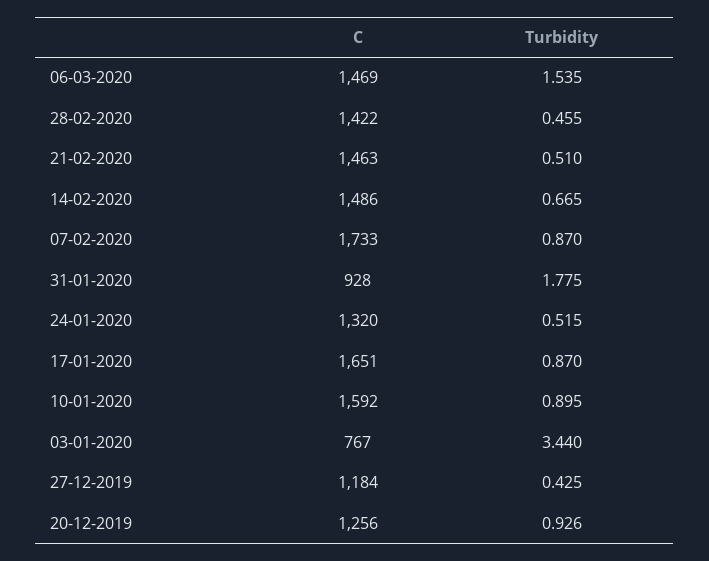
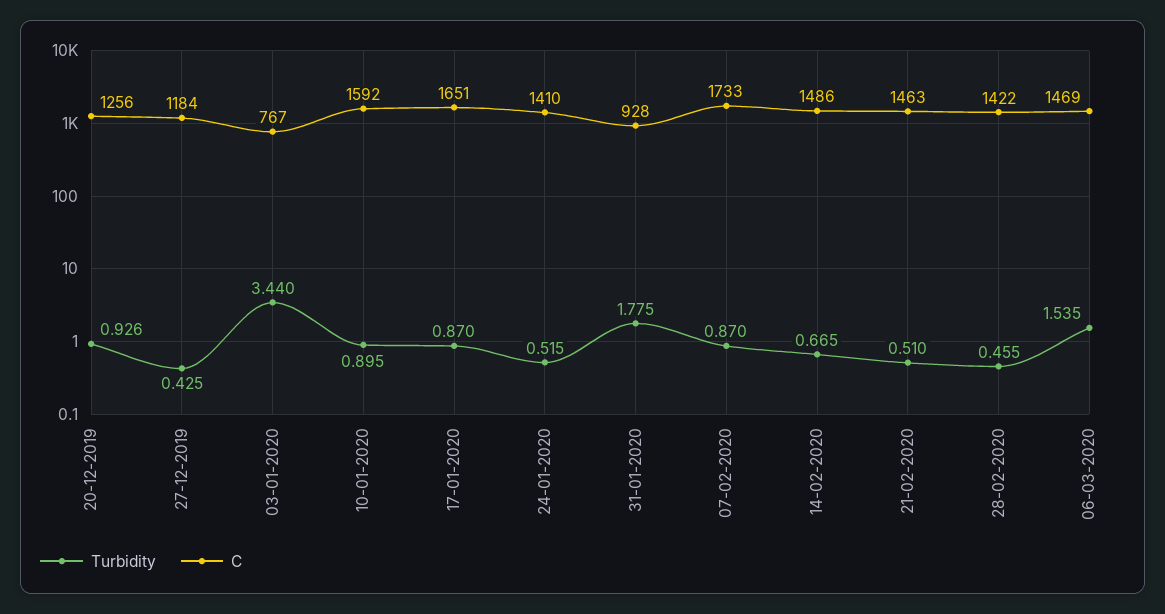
C, 24-01-2020: 1320 -> 1410

